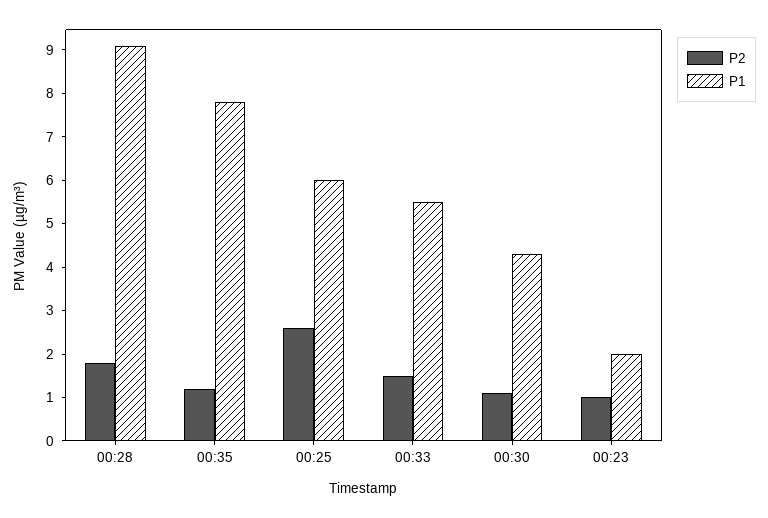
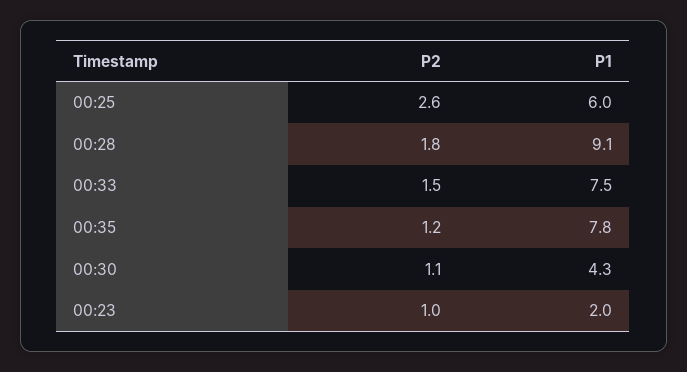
P1, 00:33: 5.5 -> 7.5

